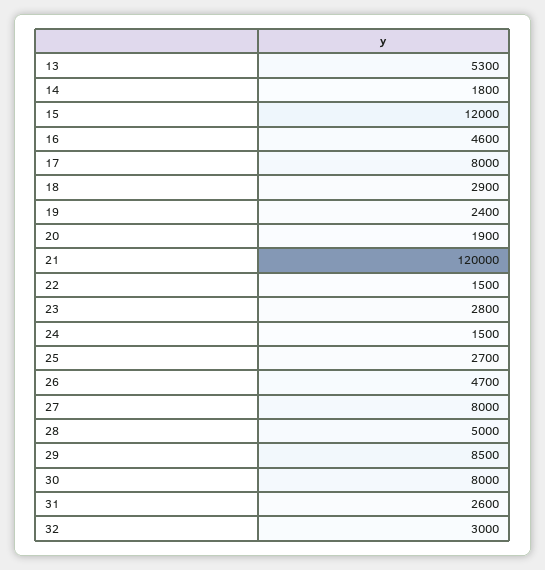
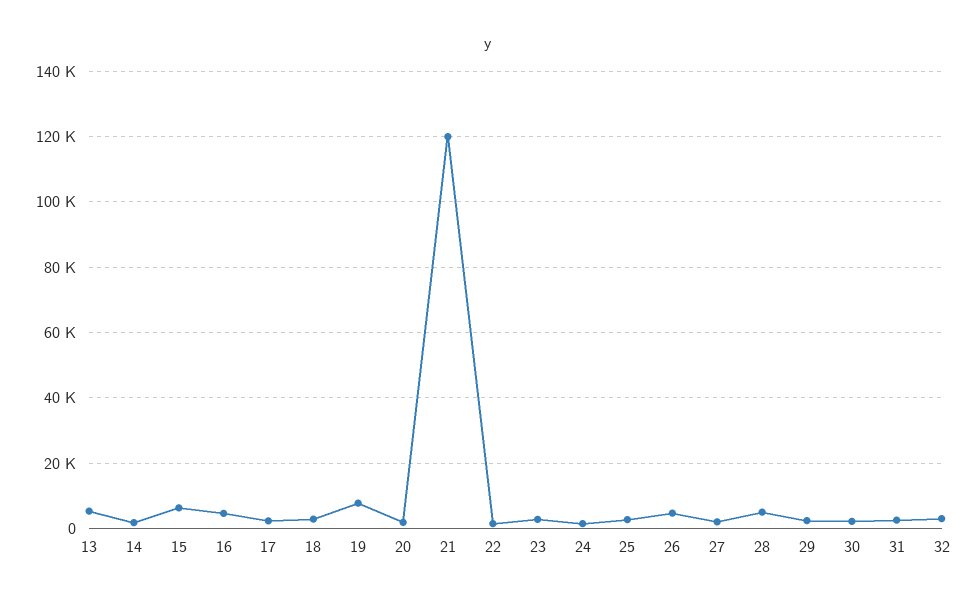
15: 12000 -> 6000
17: 8000 -> 2000
19: 2400 -> 8000
27: 8000 -> 2000
29: 8500 -> 2000
30: 8000 -> 2000

